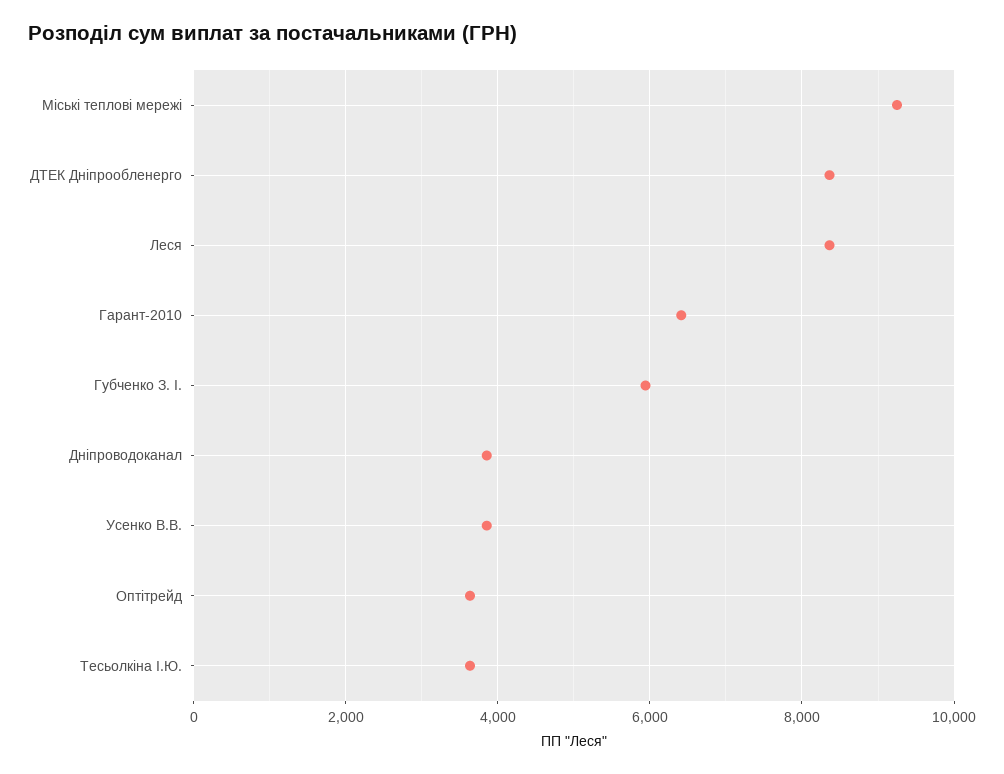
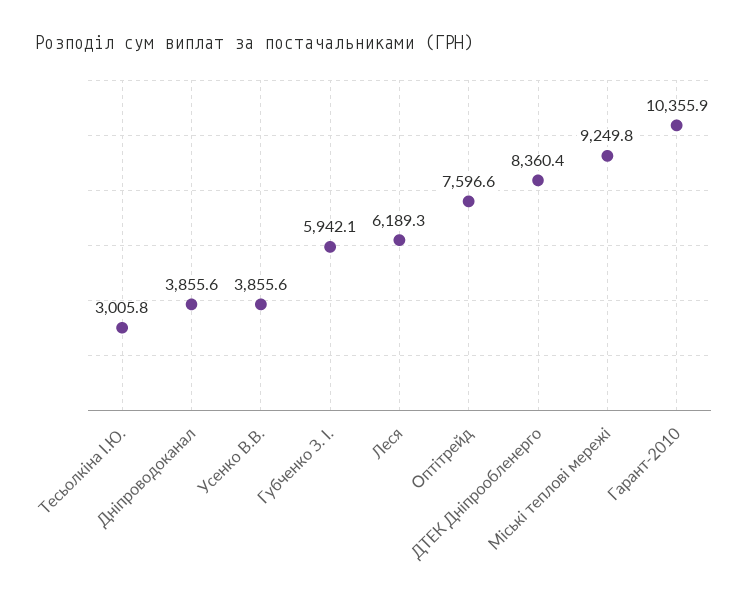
Леся: 8400 -> 6189.3
Гарант-2010: 6400 -> 10355.9
Оптітрейд: 3600 -> 7596.6
Тесьолкіна І.Ю.: 3600 -> 3005.8

